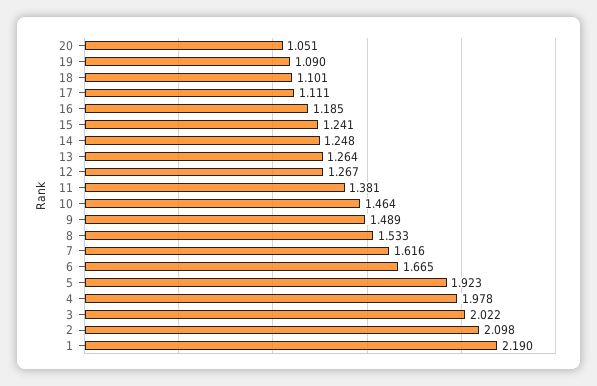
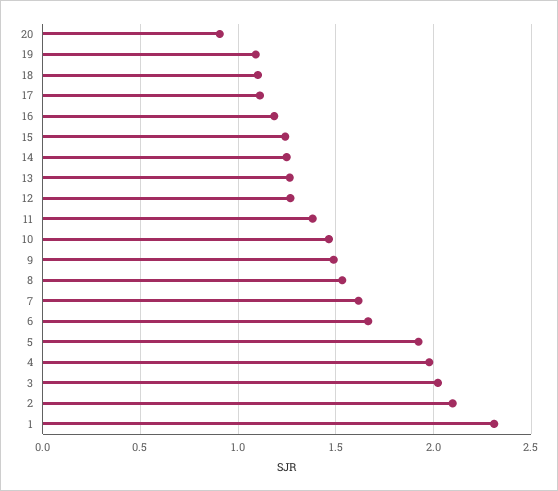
20: 1.051 -> 0.9
1: 2.19 -> 2.3

